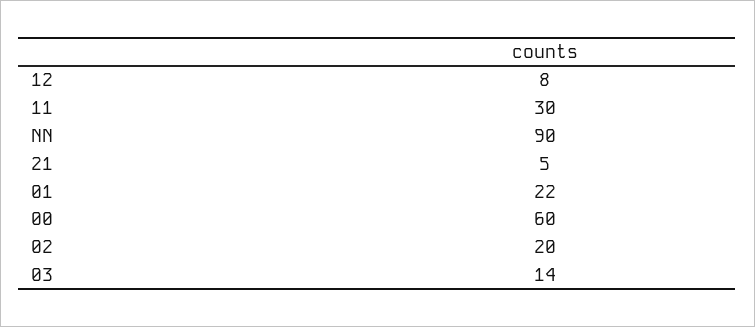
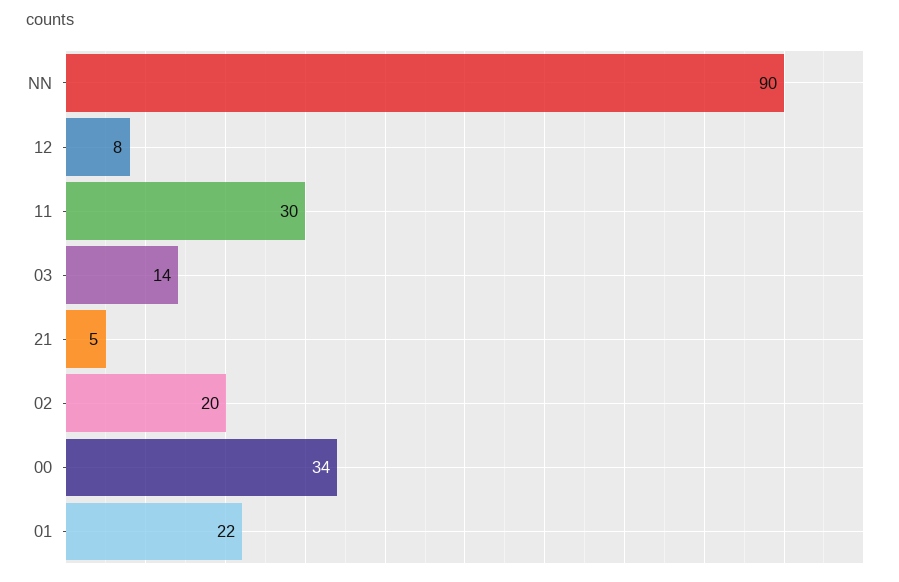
00: 60 -> 34

